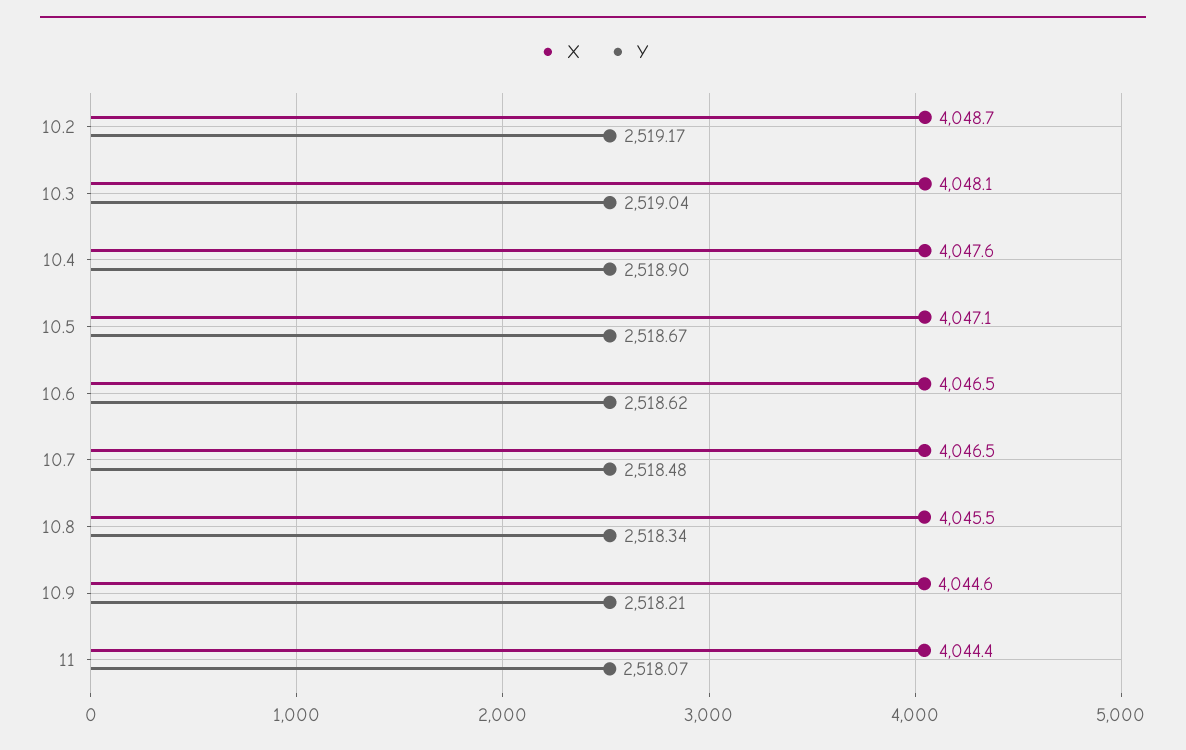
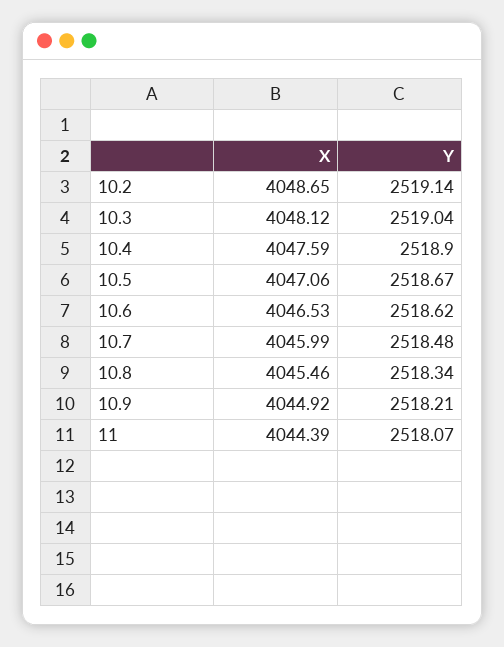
Y, 10.2: 2519.17 -> 2519.14
X, 10.7: 4046.5 -> 4045.99
X, 10.9: 4044.6 -> 4044.92

